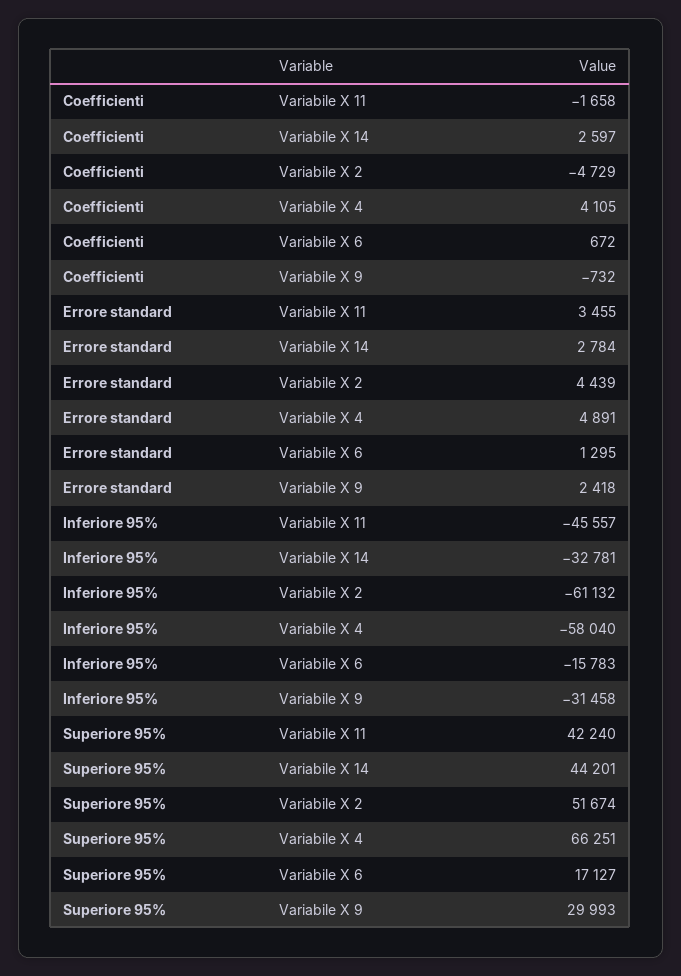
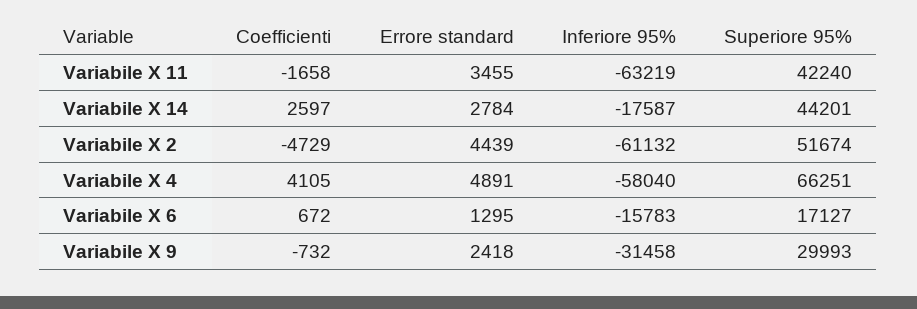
Inferiore 95%, Variabile X 11: -45557 -> -63219
Inferiore 95%, Variabile X 14: -32781 -> -17587

